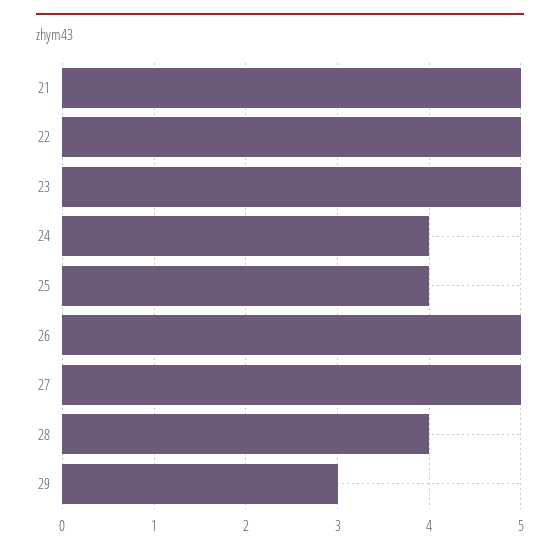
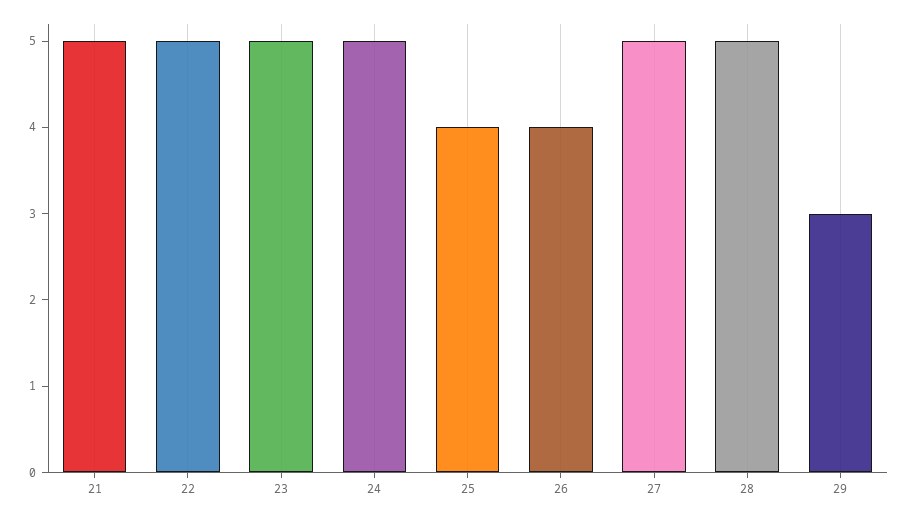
24: 4 -> 5
26: 5 -> 4
28: 4 -> 5

